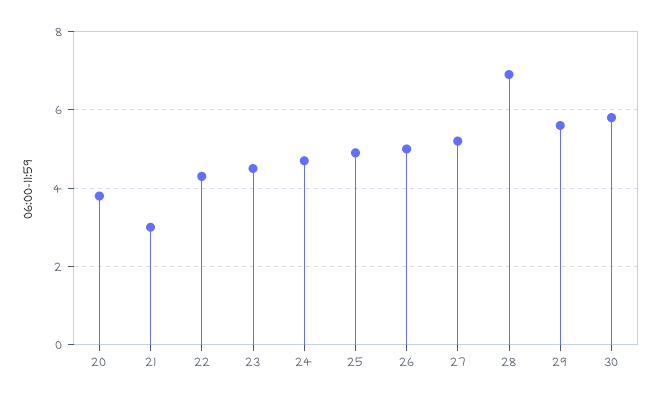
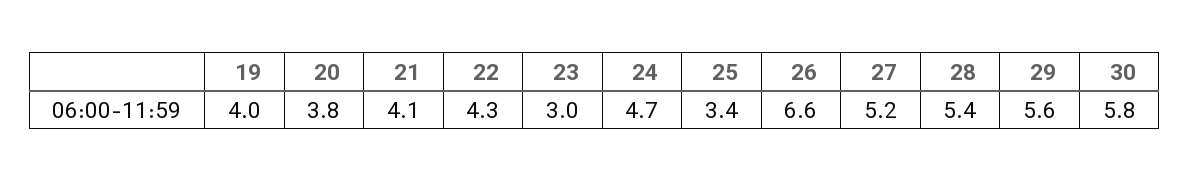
21: 3 -> 4.1
23: 4.5 -> 3
25: 5 -> 3.4
26: 5 -> 6.6
28: 7 -> 5.4
19: none -> 4

